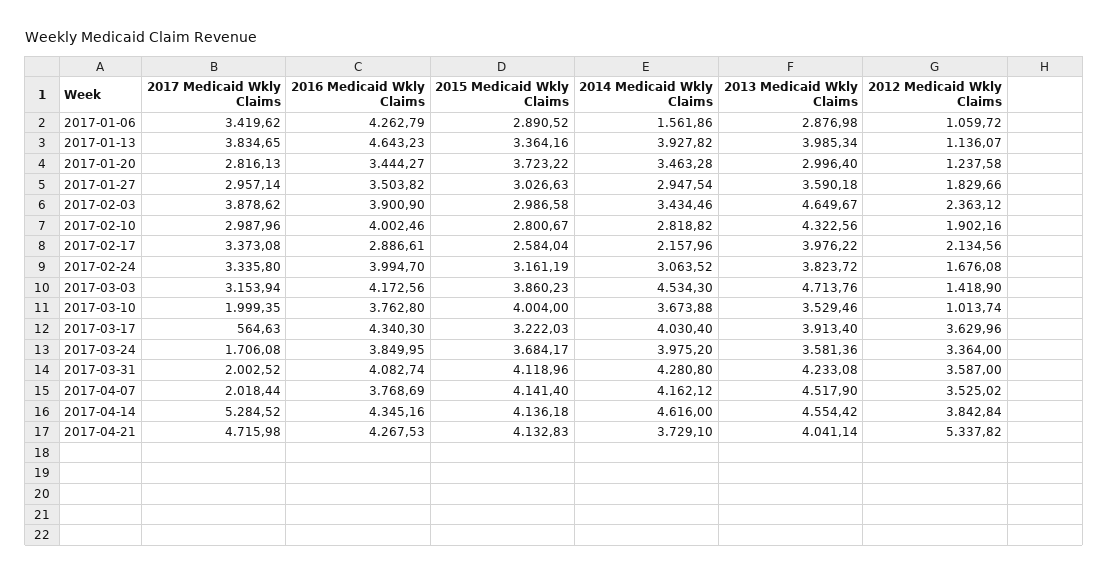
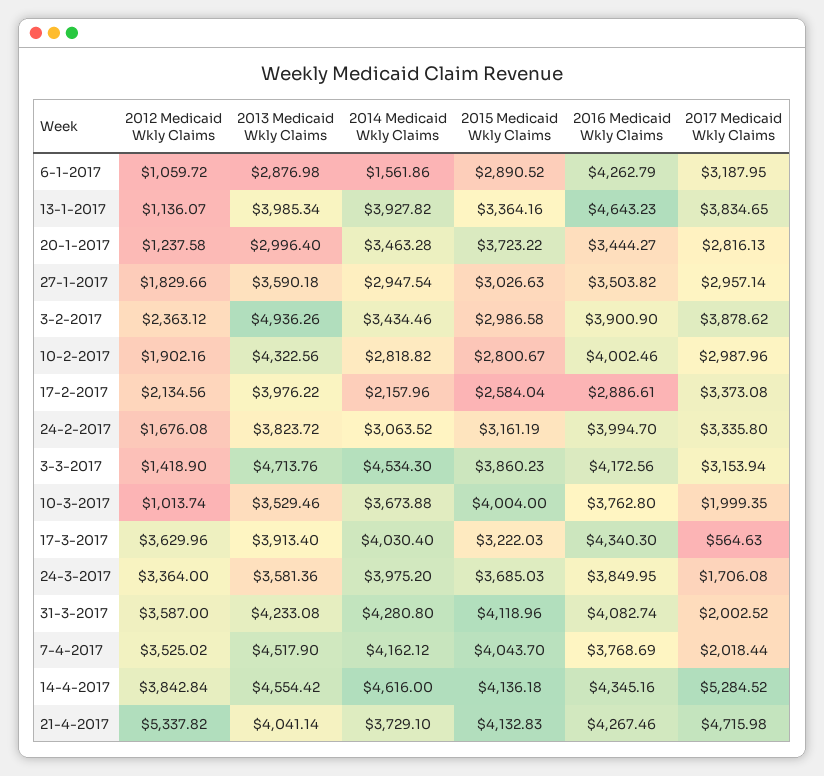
2017 Medicaid Wkly Claims, 2017-01-06: 3419.62 -> 3187.95
2013 Medicaid Wkly Claims, 2017-02-03: 4649.67 -> 4936.26
2015 Medicaid Wkly Claims, 2017-03-24: 3684.17 -> 3685.03
2015 Medicaid Wkly Claims, 2017-04-07: 4141.4 -> 4043.7
2016 Medicaid Wkly Claims, 2017-04-21: 4267.53 -> 4267.46

